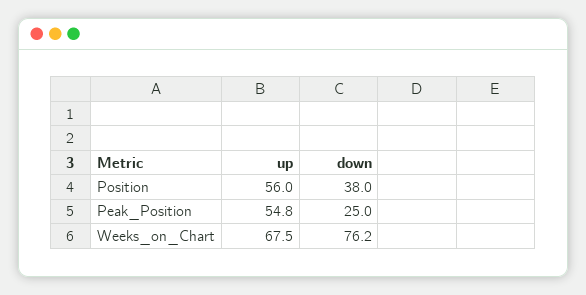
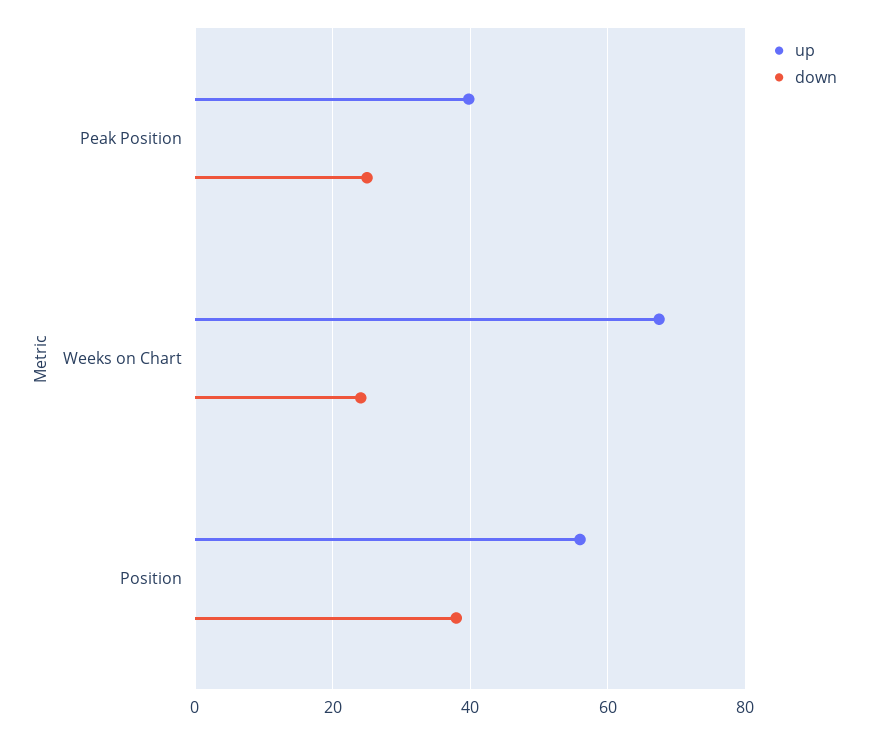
up, Peak_Position: 54.8 -> 40
down, Weeks_on_Chart: 76.2 -> 24

